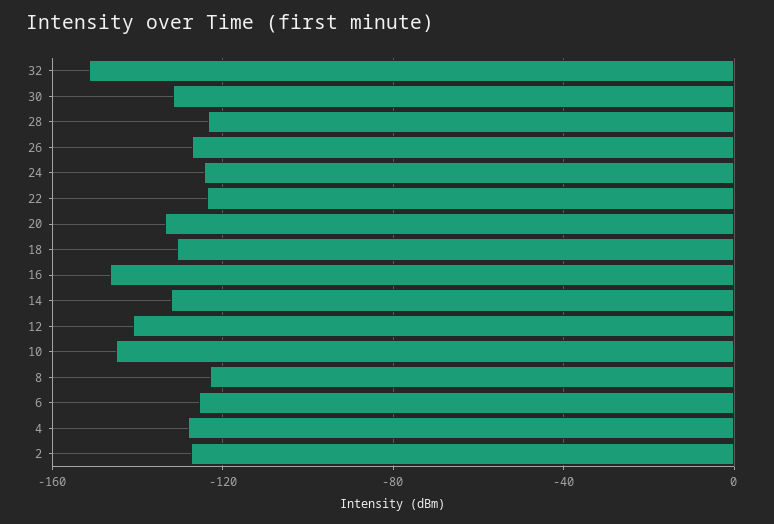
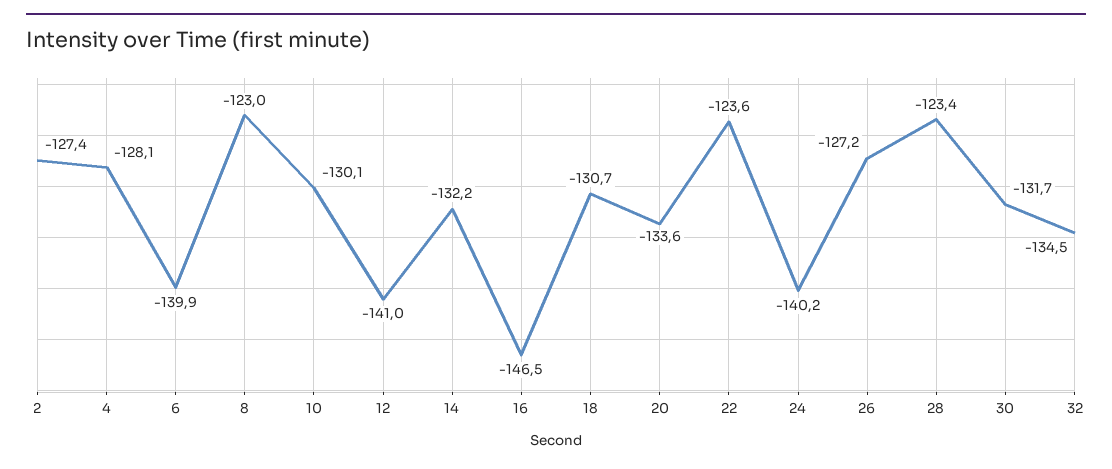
32: -150 -> -134.5
24: -125 -> -140.2
10: -145 -> -130.1
6: -125 -> -139.9

